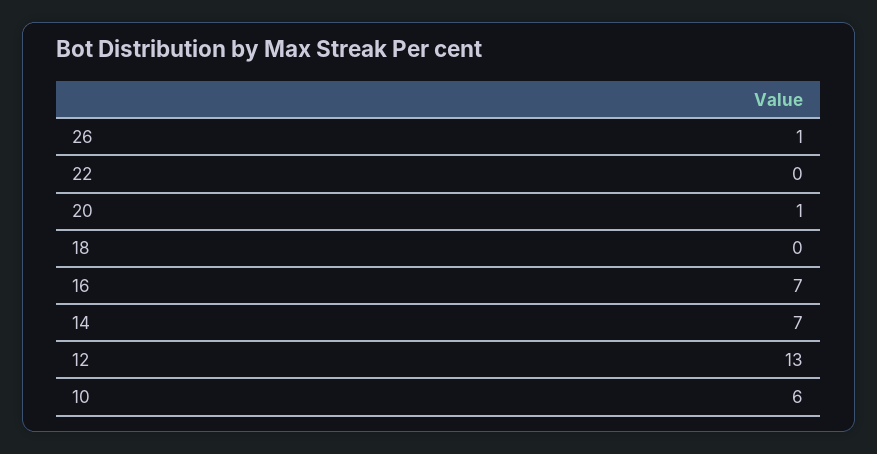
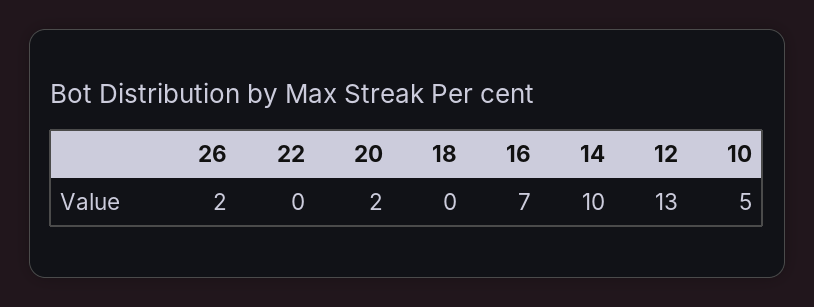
26: 1 -> 2
20: 1 -> 2
14: 7 -> 10
10: 6 -> 5

